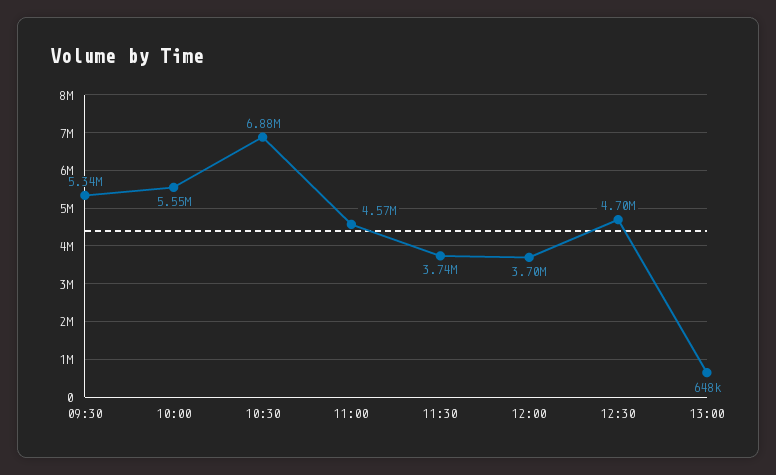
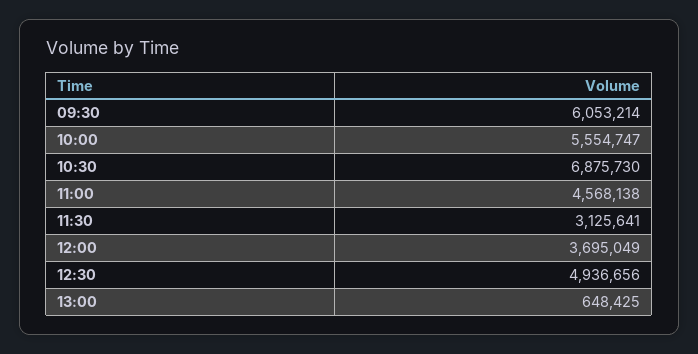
09:30: 5340000 -> 6053214
11:30: 3740000 -> 3125641
12:30: 4700000 -> 4936656

